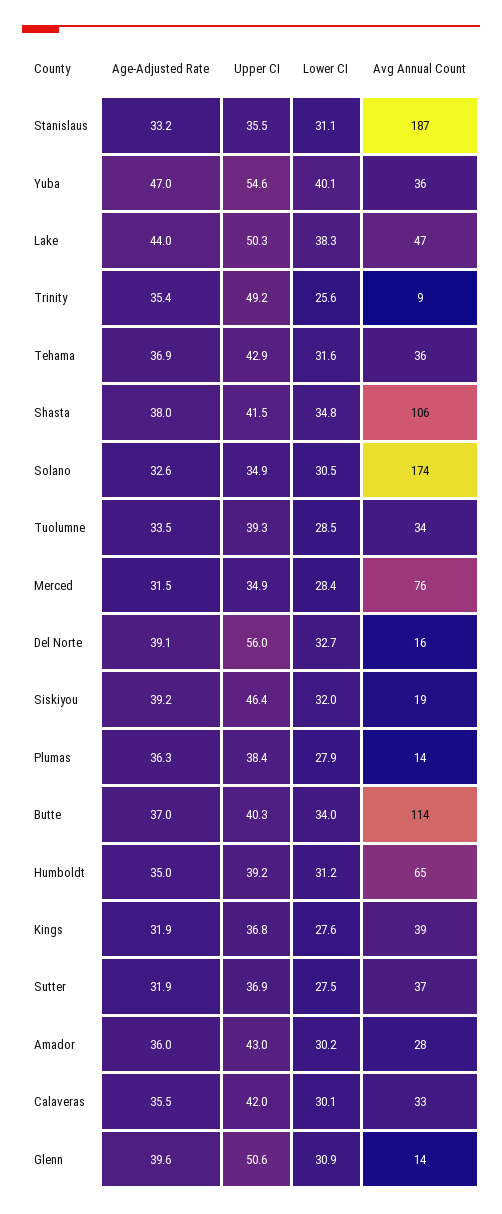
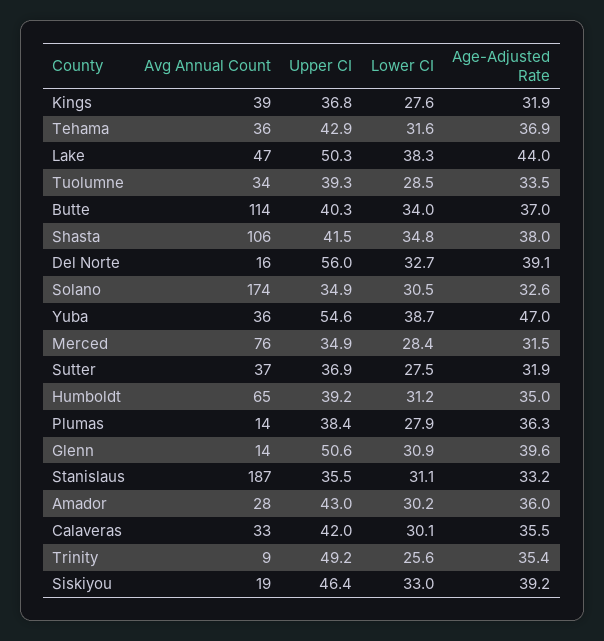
Lower CI, Yuba: 40.1 -> 38.7
Lower CI, Siskiyou: 32 -> 33

